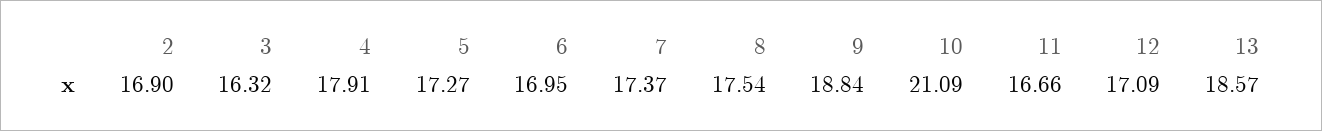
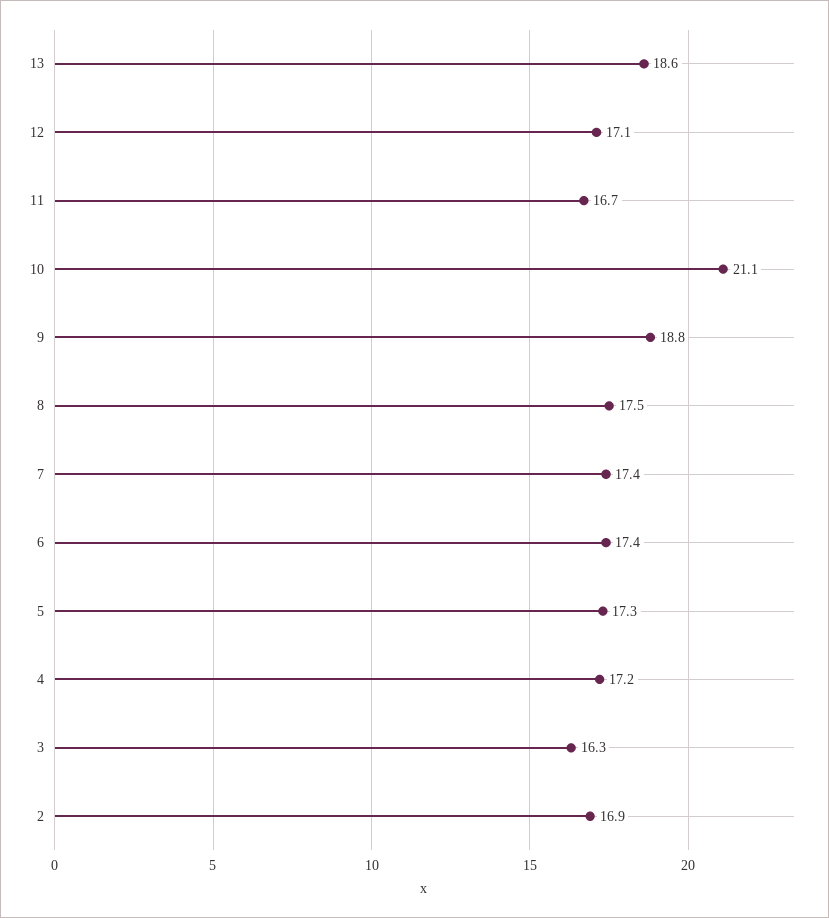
4: 17.91 -> 17.2
6: 16.95 -> 17.4

